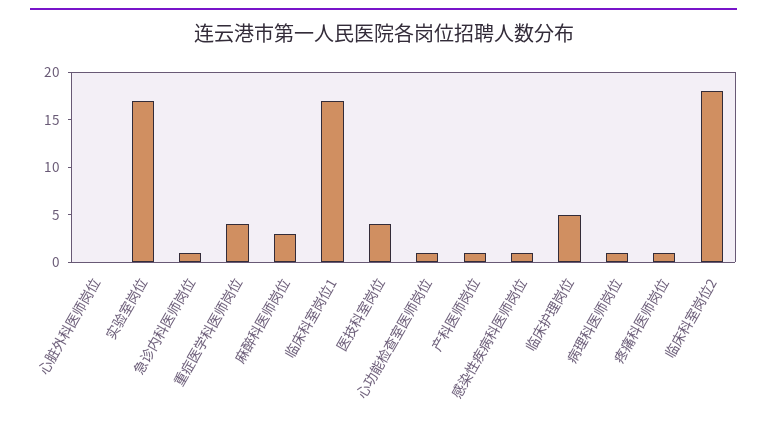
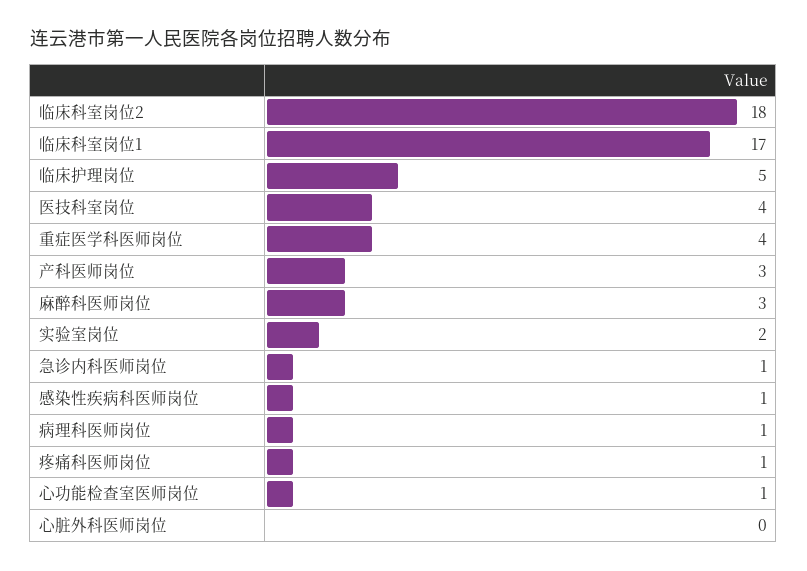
实验室岗位: 17 -> 2
产科医师岗位: 1 -> 3

